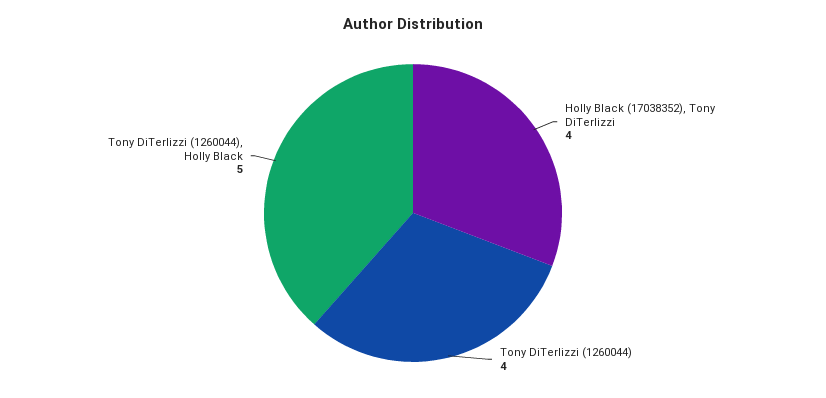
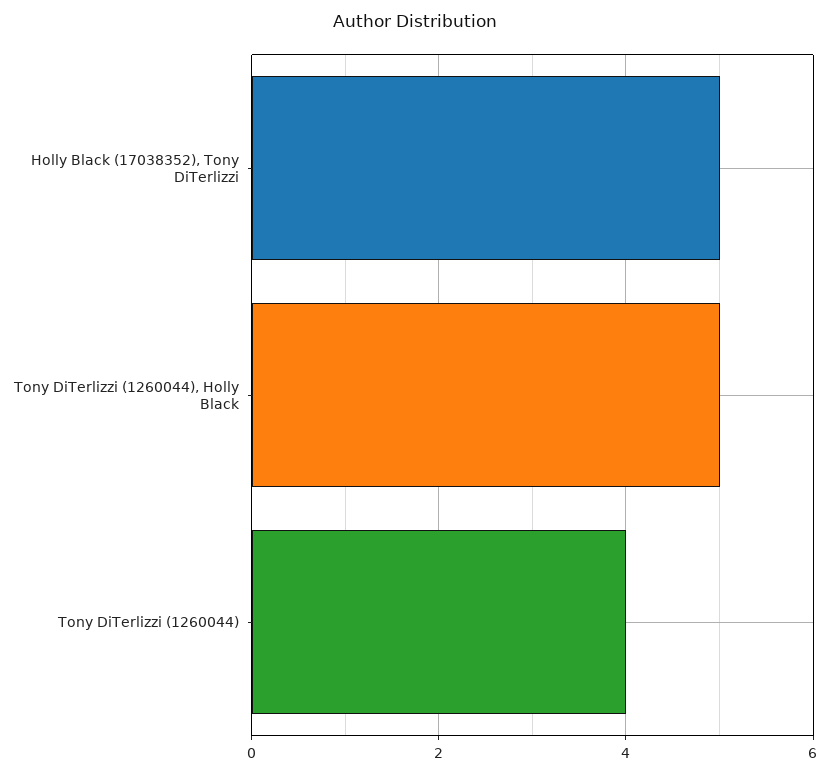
Holly Black (17038352), Tony DiTerlizzi: 4 -> 5

